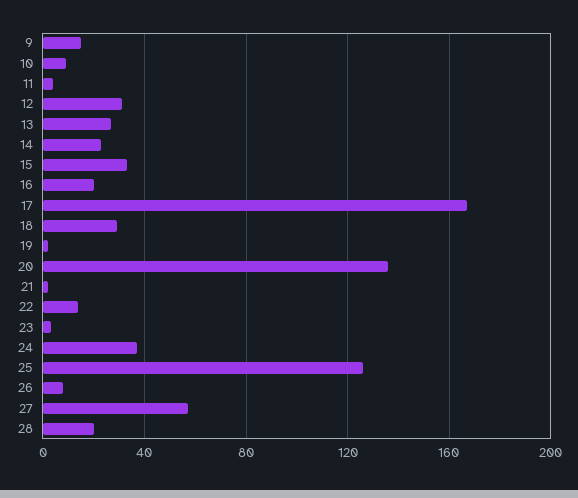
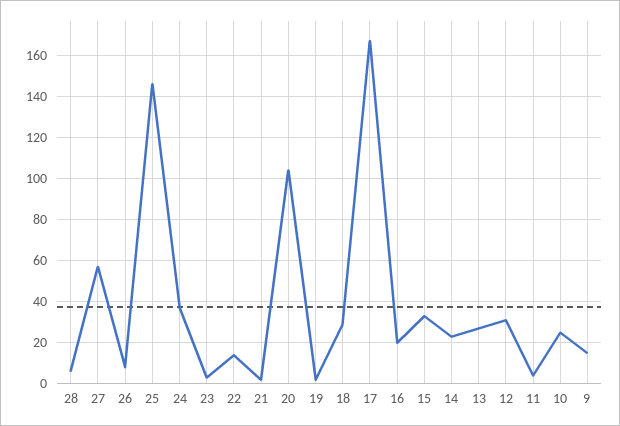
10: 10 -> 25
20: 135 -> 105
25: 125 -> 145
28: 20 -> 5

